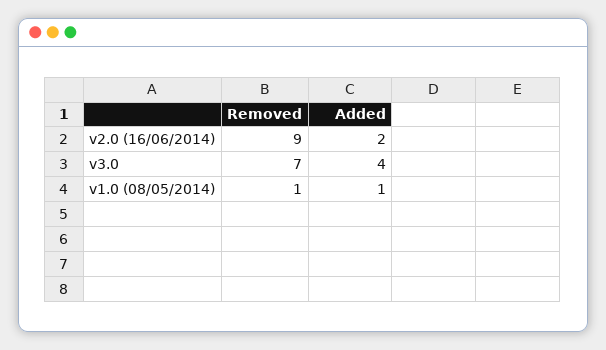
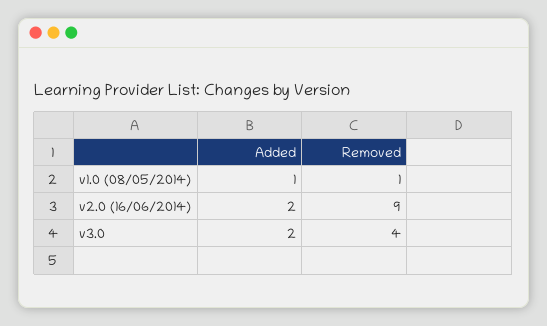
Removed, v3.0: 7 -> 4
Added, v3.0: 4 -> 2

